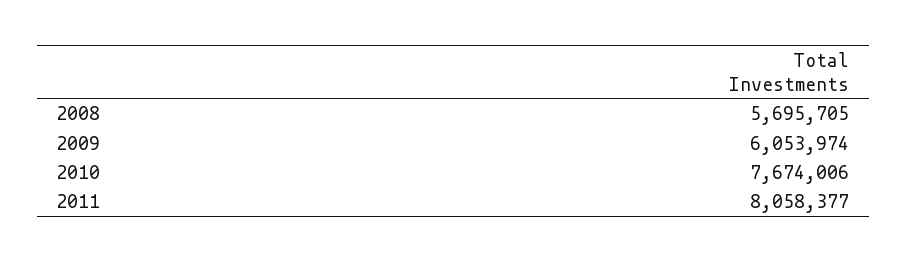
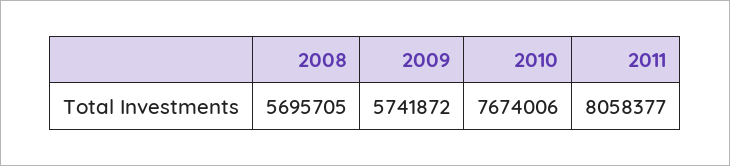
2009: 6053974 -> 5741872

